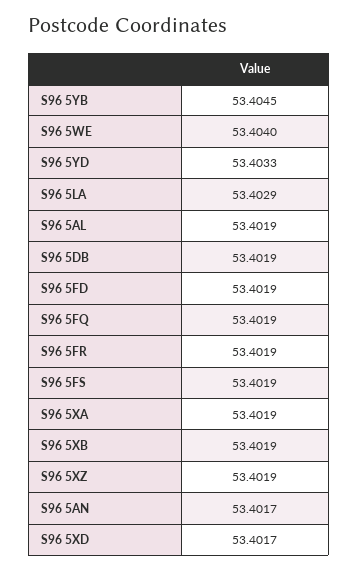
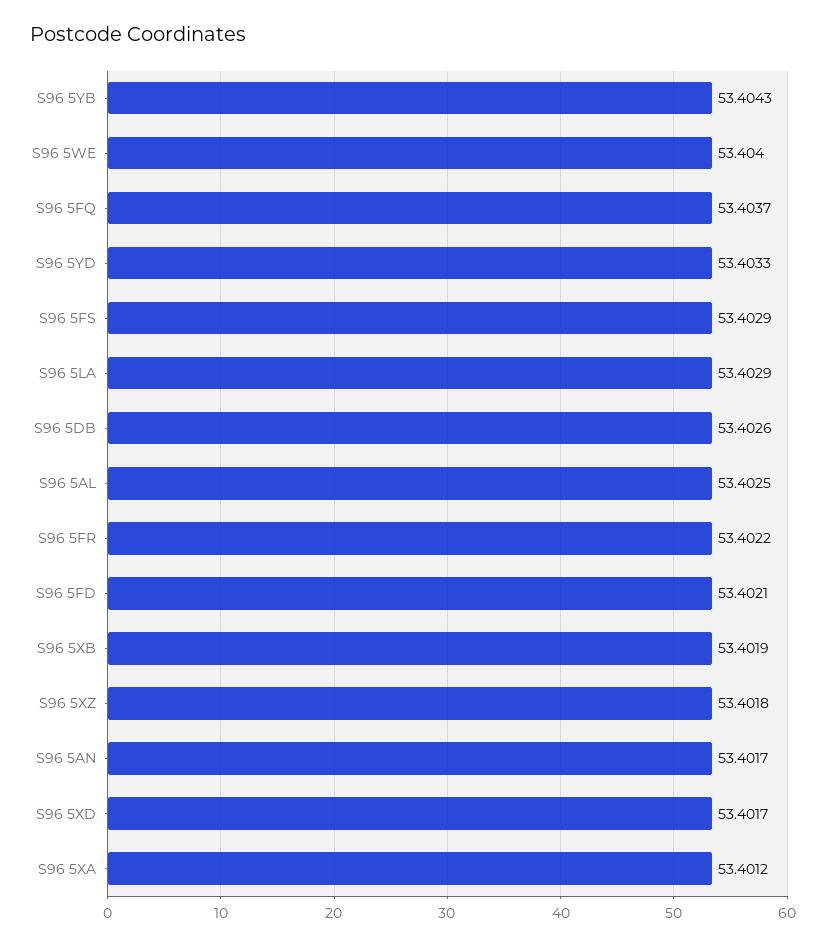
S96 5YB: 53.4045 -> 53.4043
S96 5AL: 53.4019 -> 53.4025
S96 5DB: 53.4019 -> 53.4026
S96 5FD: 53.4019 -> 53.4021
S96 5FQ: 53.4019 -> 53.4037
S96 5FR: 53.4019 -> 53.4022
S96 5FS: 53.4019 -> 53.4029
S96 5XA: 53.4019 -> 53.4012
S96 5XZ: 53.4019 -> 53.4018

